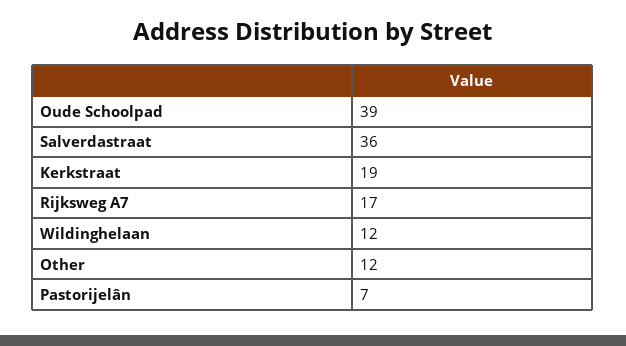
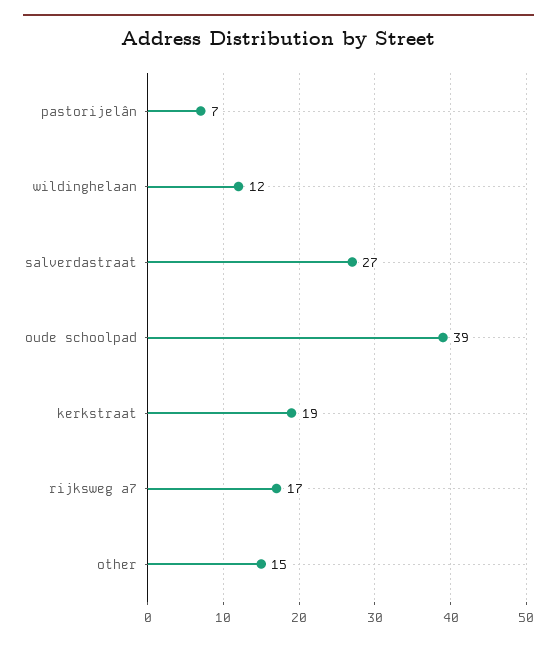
Salverdastraat: 36 -> 27
Other: 12 -> 15

